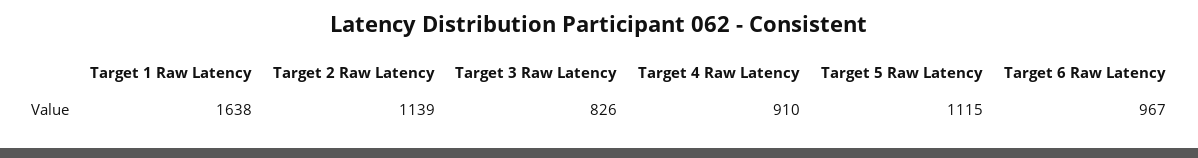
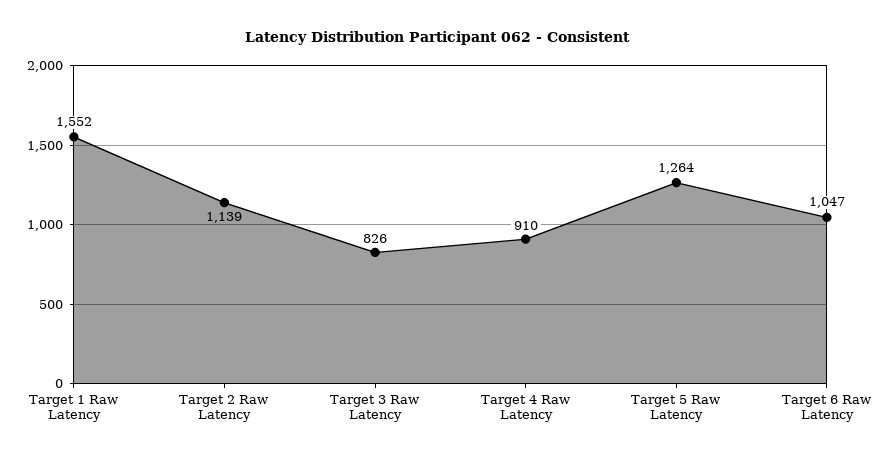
Target 1 Raw Latency: 1638 -> 1552
Target 5 Raw Latency: 1115 -> 1264
Target 6 Raw Latency: 967 -> 1047

